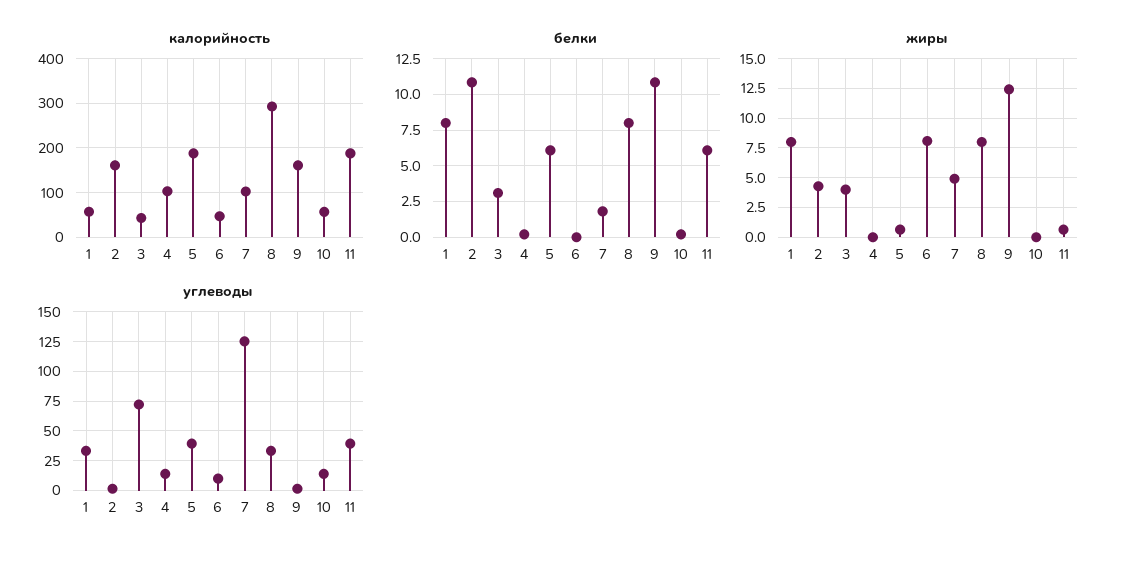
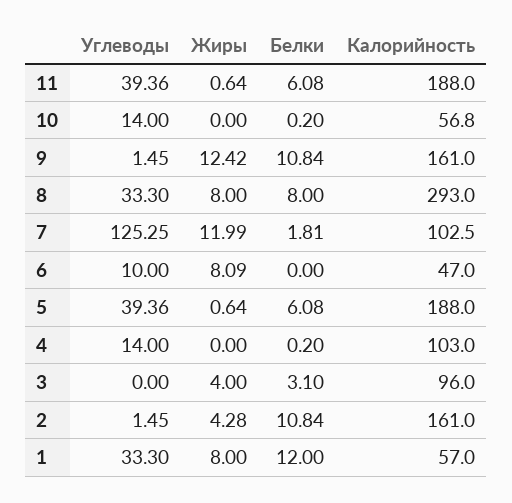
калорийность, 3: 40 -> 96
белки, 1: 8 -> 12
жиры, 7: 5 -> 11.99
углеводы, 3: 75 -> 0

